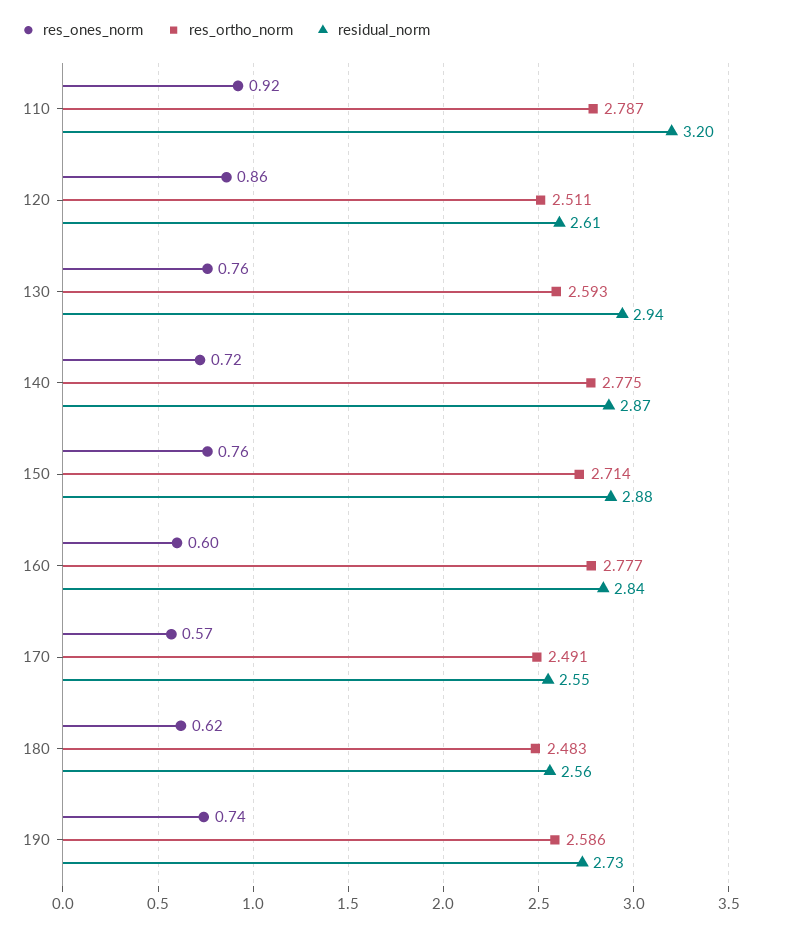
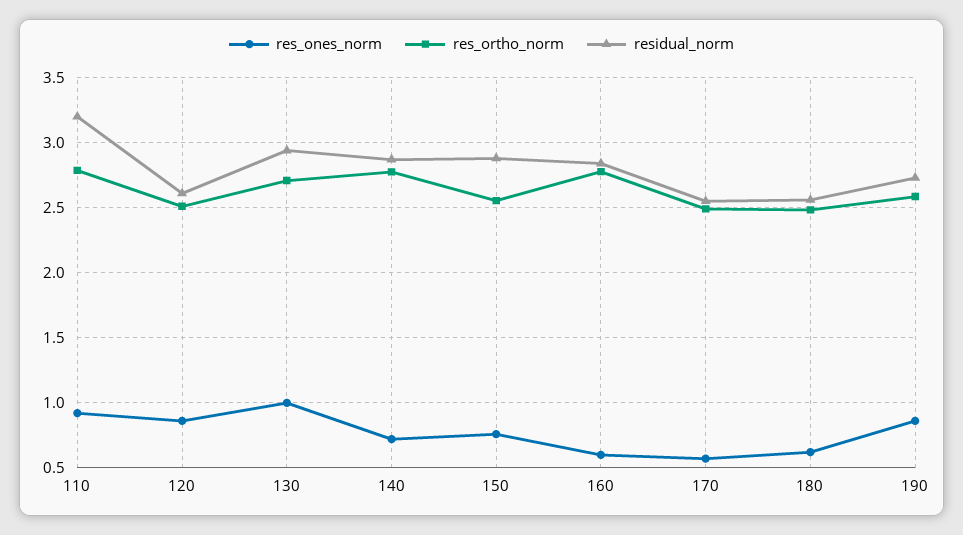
res_ones_norm, 130: 0.76 -> 1
res_ortho_norm, 130: 2.593 -> 2.7
res_ortho_norm, 150: 2.714 -> 2.55
res_ones_norm, 190: 0.74 -> 0.85

